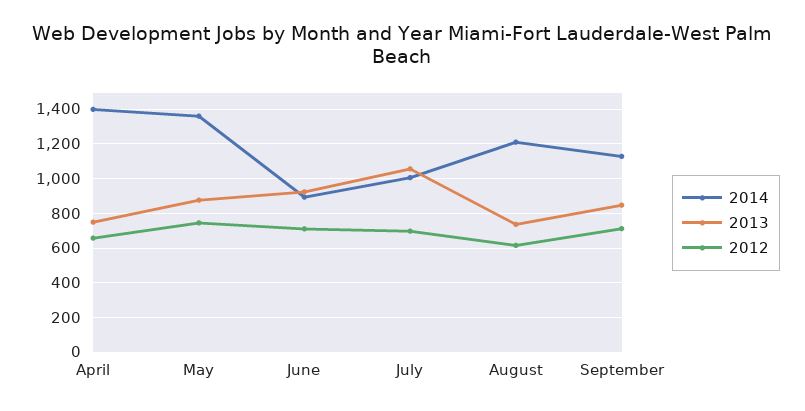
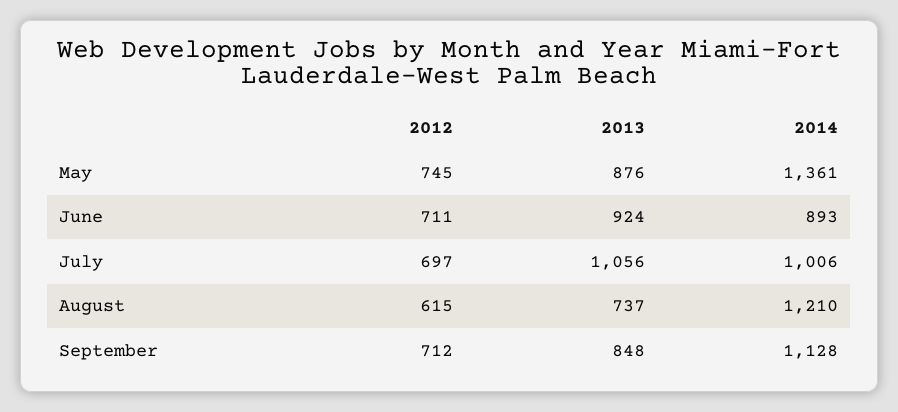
2014, April: 1400 -> none
2013, April: 750 -> none
2012, April: 650 -> none

